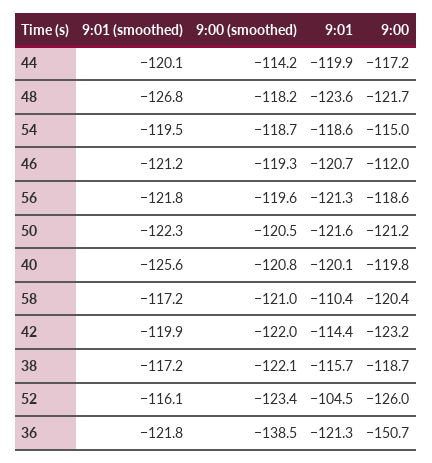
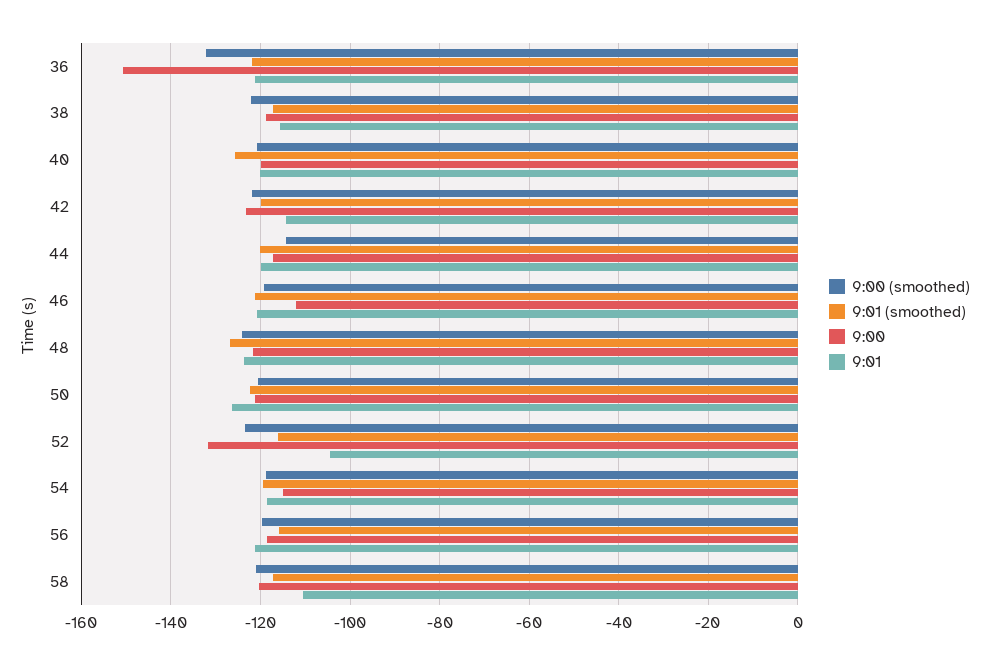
9:00 (smoothed), 48: -118.2 -> -124
9:01 (smoothed), 56: -121.8 -> -116
9:01, 50: -121.6 -> -126
9:00, 52: -126 -> -132
9:00 (smoothed), 36: -138.5 -> -132

